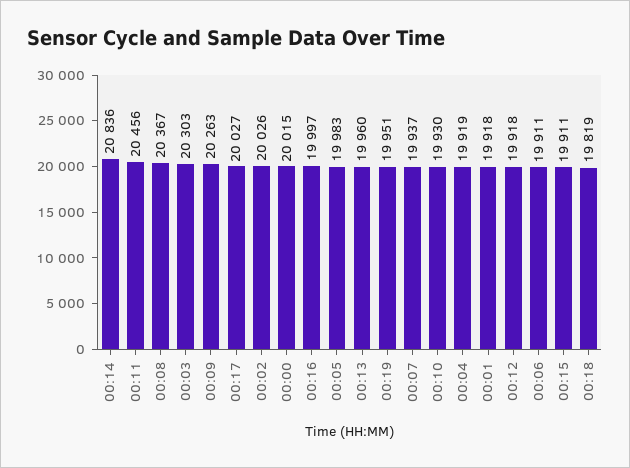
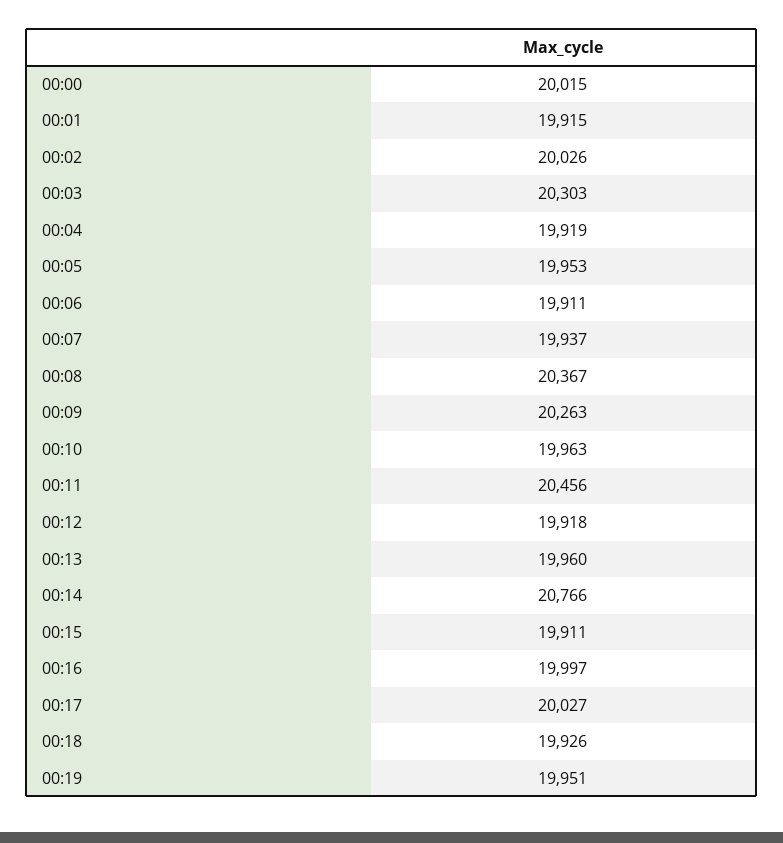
00:14: 20836 -> 20766
00:05: 19983 -> 19953
00:10: 19930 -> 19963
00:01: 19918 -> 19915
00:18: 19819 -> 19926

